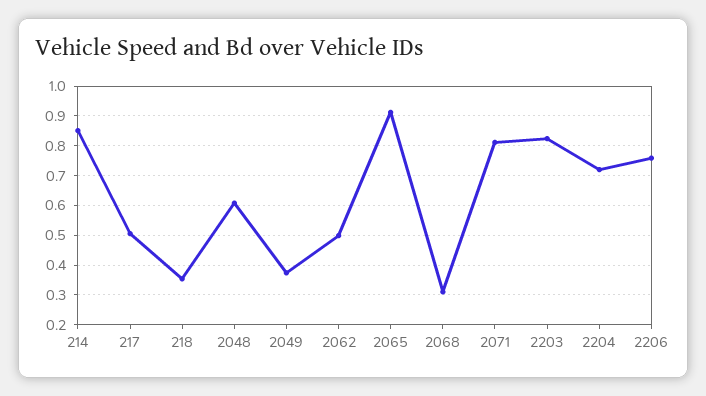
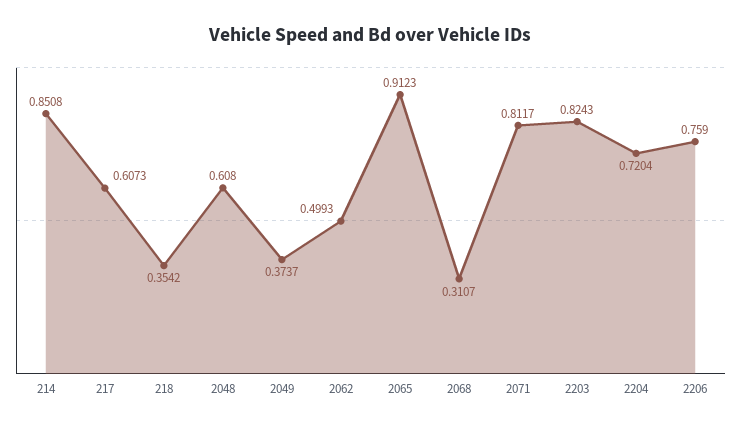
217: 0.5 -> 0.6073

